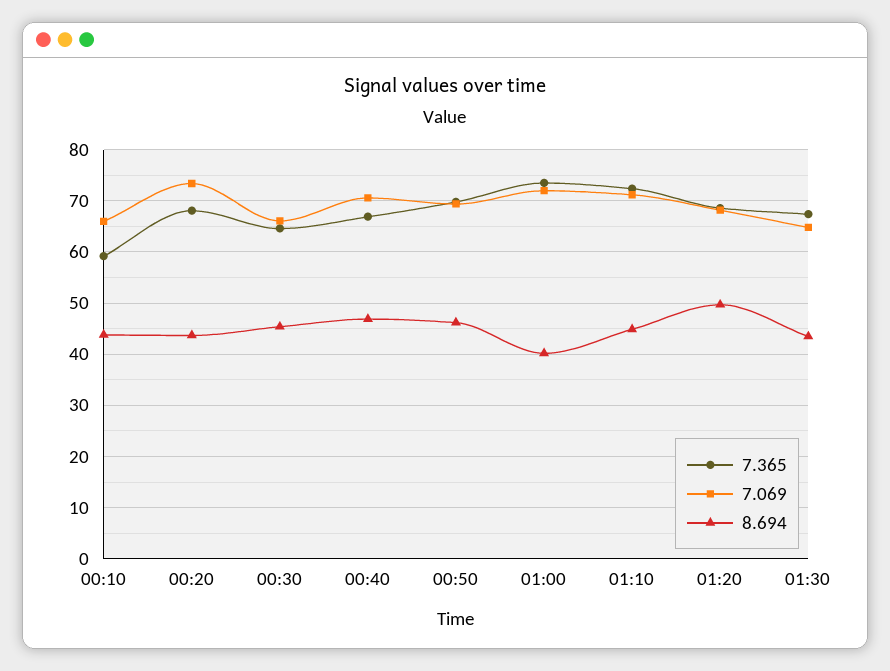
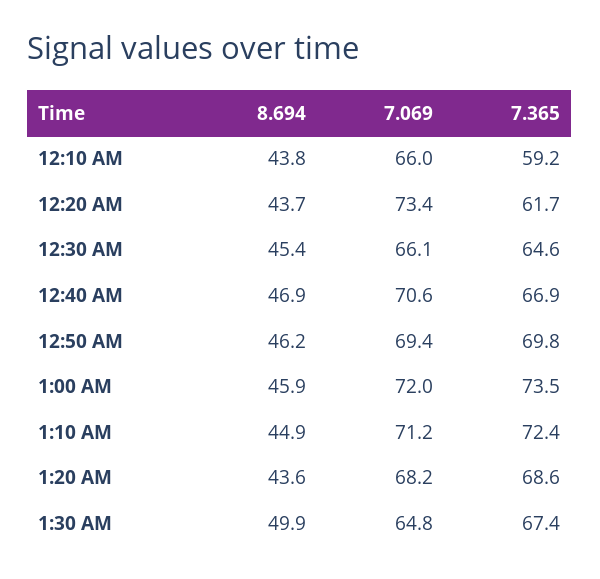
7.365, 00:20: 68 -> 61.7
8.694, 01:00: 40 -> 45.9
8.694, 01:20: 50 -> 43.6
8.694, 01:30: 44 -> 49.9

